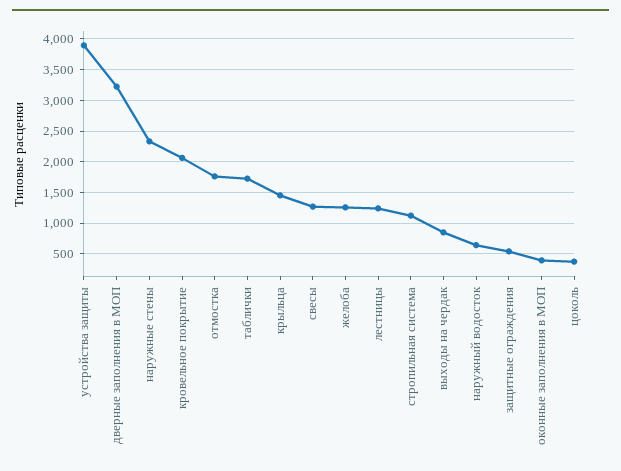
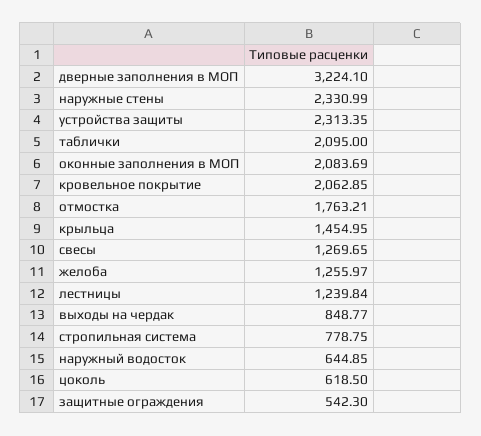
устройства защиты: 3900 -> 2313.35
таблички: 1700 -> 2095
стропильная система: 1100 -> 778.75
оконные заполнения в МОП: 400 -> 2083.69
цоколь: 400 -> 618.5

